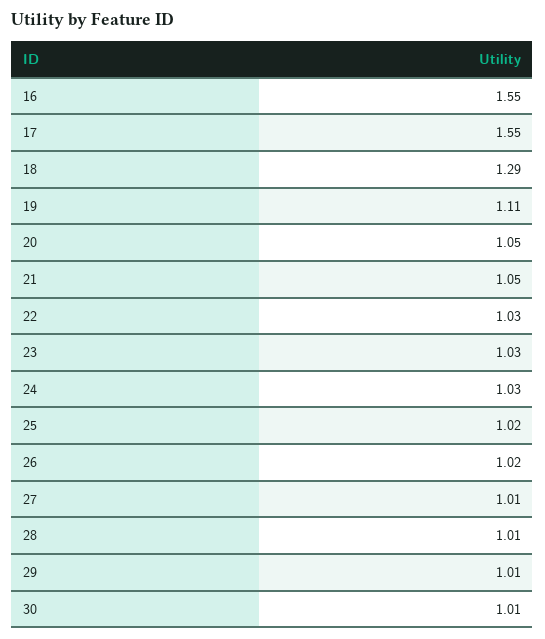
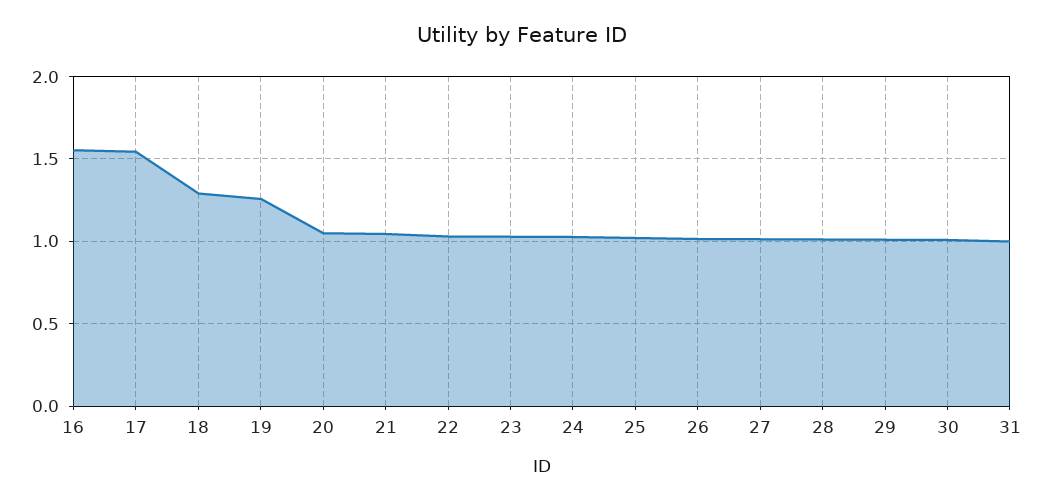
19: 1.11 -> 1.25
31: none -> 1

